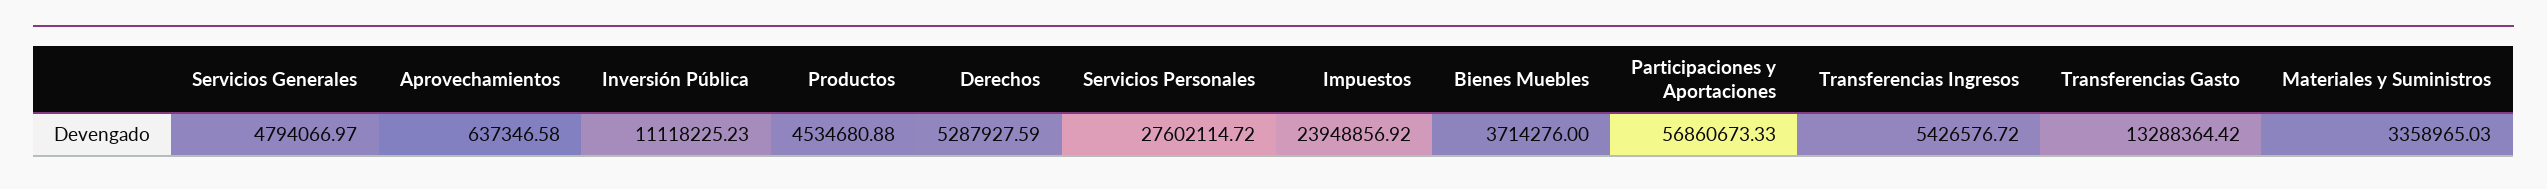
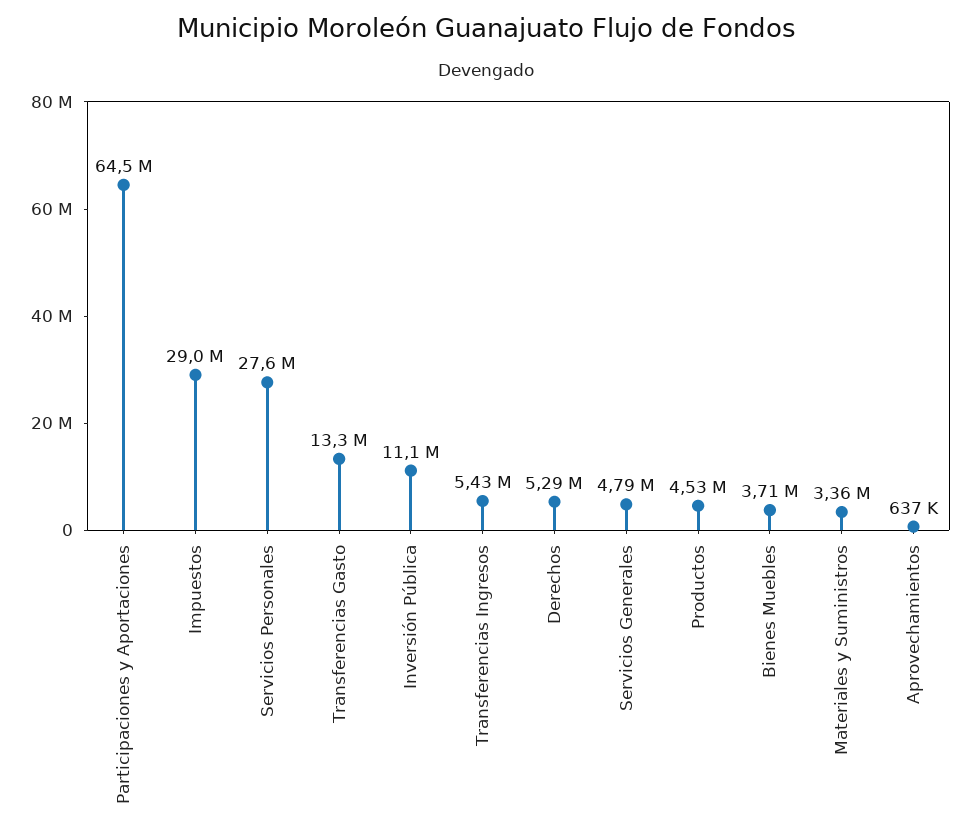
Impuestos: 23948856.92 -> 29000000
Participaciones y Aportaciones: 56860673.33 -> 64500000

